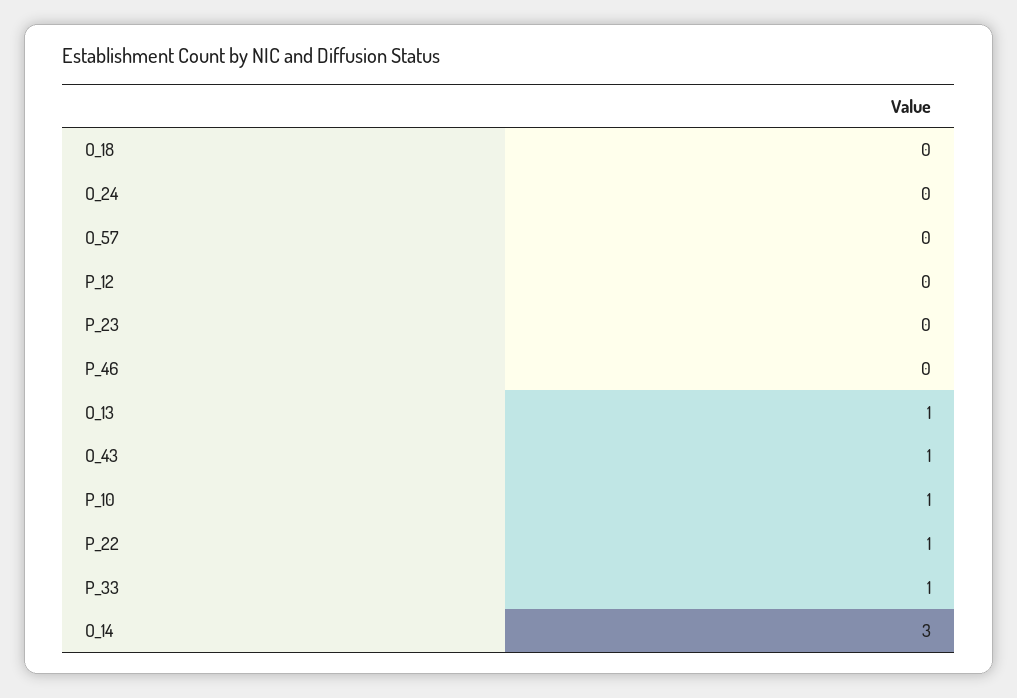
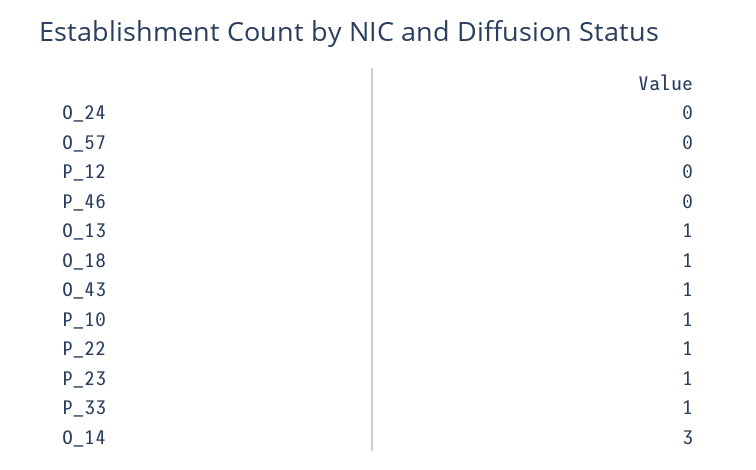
O_18: 0 -> 1
P_23: 0 -> 1

